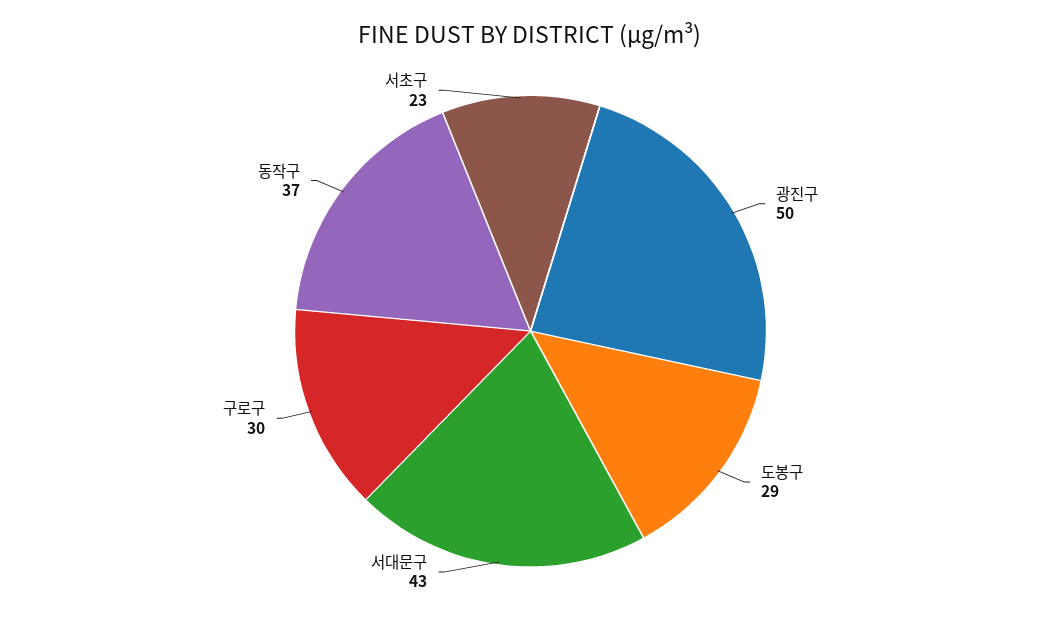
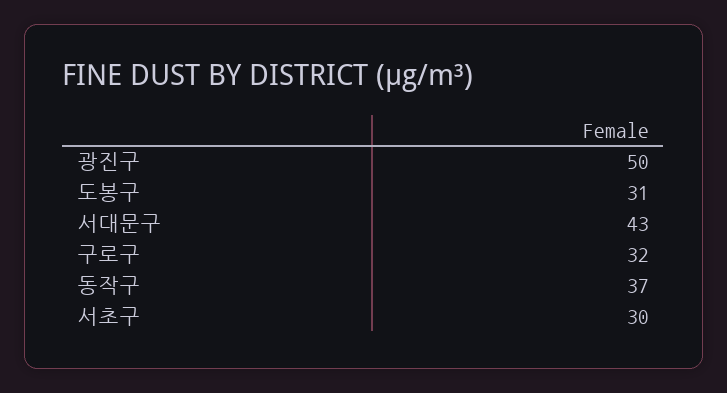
도봉구: 29 -> 31
구로구: 30 -> 32
서초구: 23 -> 30

